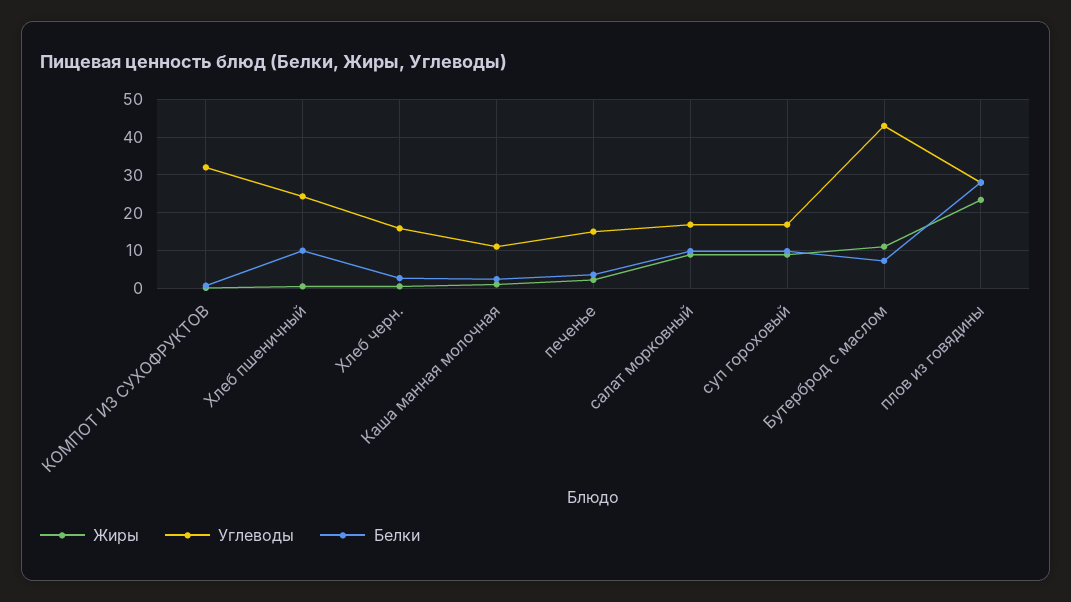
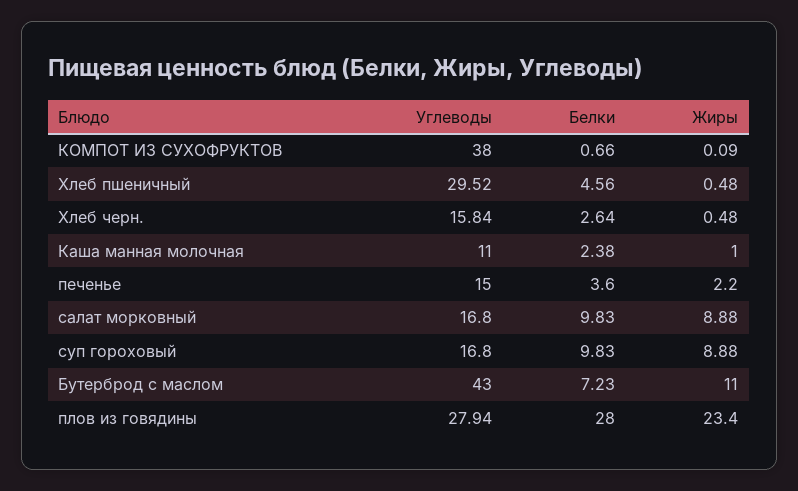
Углеводы, КОМПОТ ИЗ СУХОФРУКТОВ: 32 -> 38
Углеводы, Хлеб пшеничный: 24 -> 29.52
Белки, Хлеб пшеничный: 10 -> 4.56

